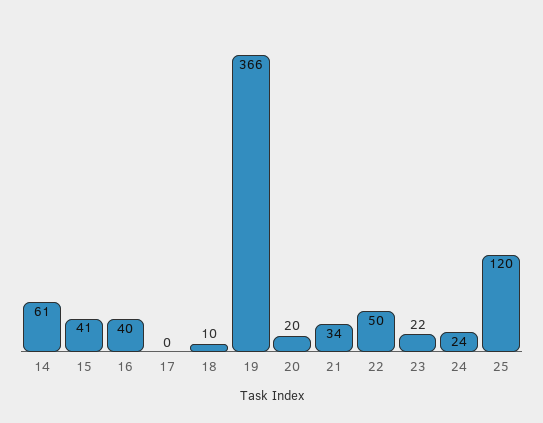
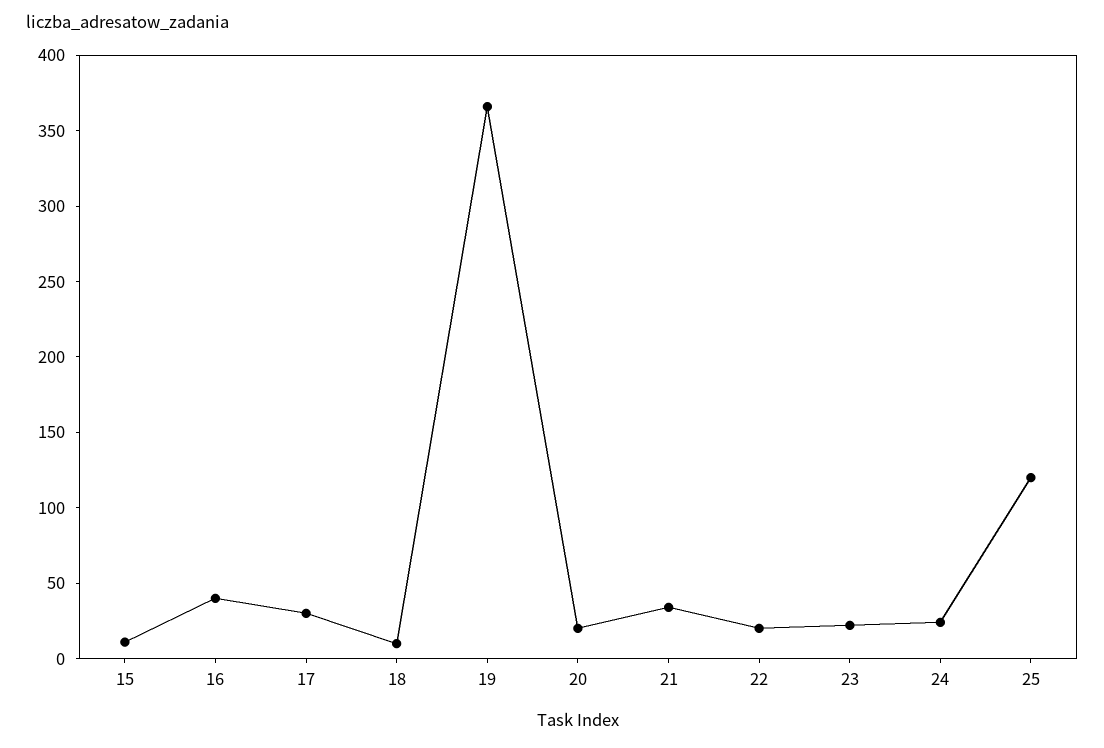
14: 61 -> none
15: 41 -> 10
17: 0 -> 30
22: 50 -> 20

